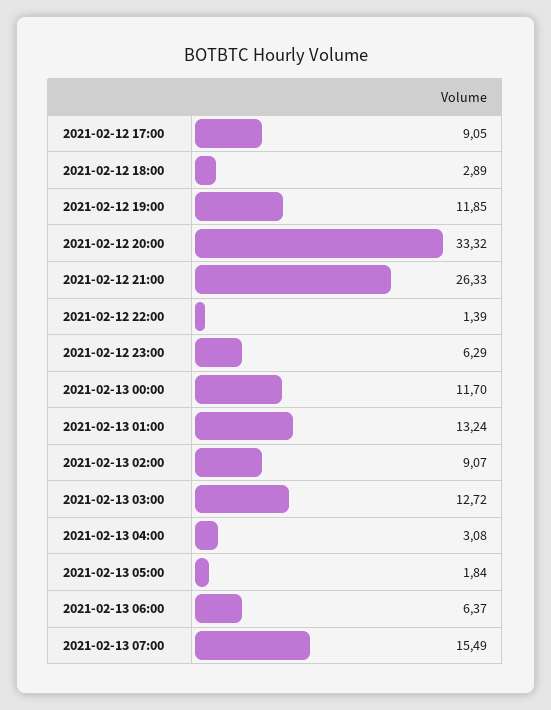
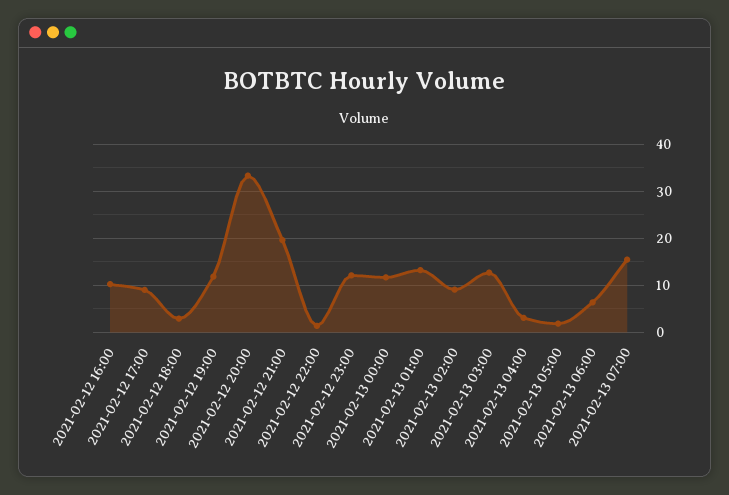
2021-02-12 21:00: 26.33 -> 20
2021-02-12 23:00: 6.29 -> 12
2021-02-12 16:00: none -> 10

